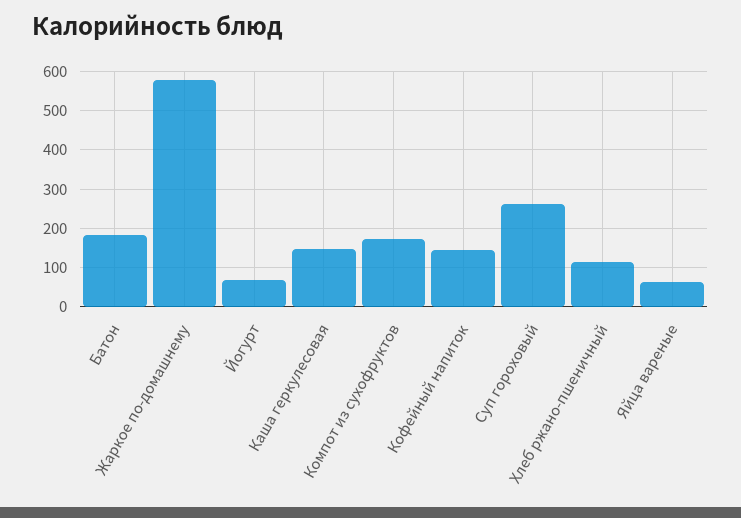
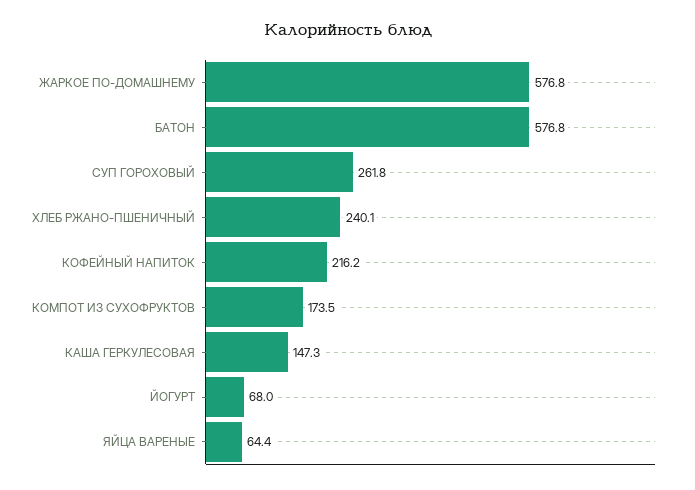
Батон: 180 -> 576.8
Кофейный напиток: 140 -> 216.2
Хлеб ржано-пшеничный: 120 -> 240.1

